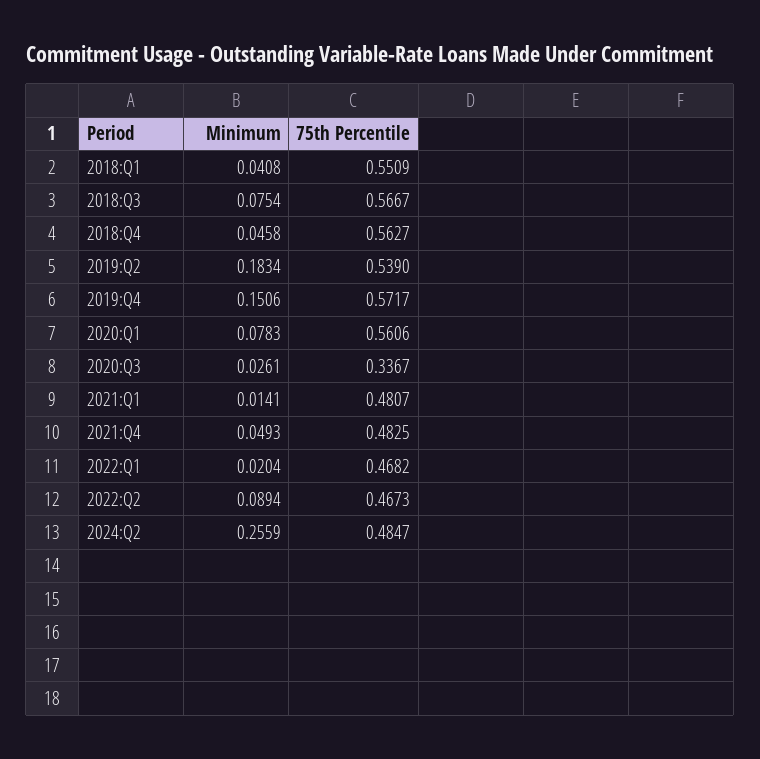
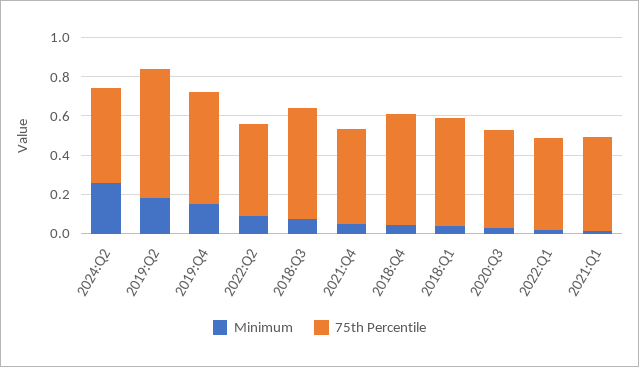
75th Percentile, 2019:Q2: 0.539 -> 0.65
Minimum, 2020:Q1: 0.0783 -> none
75th Percentile, 2020:Q1: 0.5606 -> none
75th Percentile, 2020:Q3: 0.3367 -> 0.5

